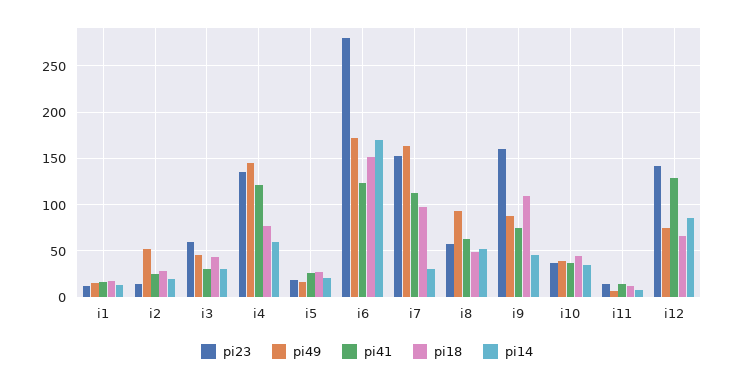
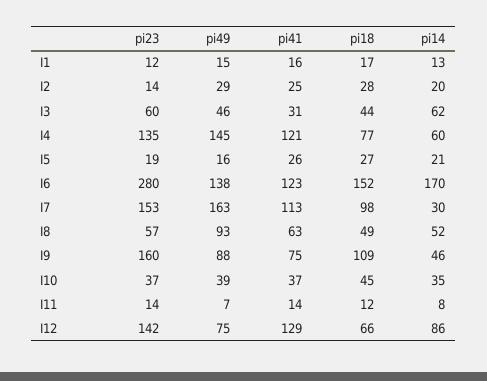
pi49, i2: 50 -> 29
pi14, i3: 30 -> 62
pi49, i6: 170 -> 138

